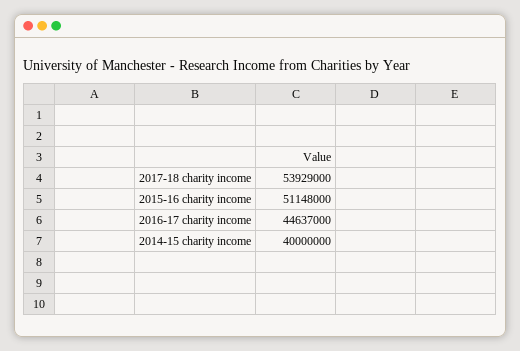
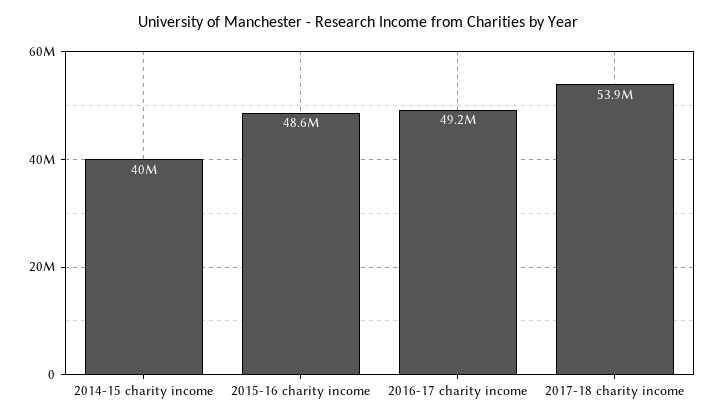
2015-16 charity income: 51148000 -> 48600000
2016-17 charity income: 44637000 -> 49200000

